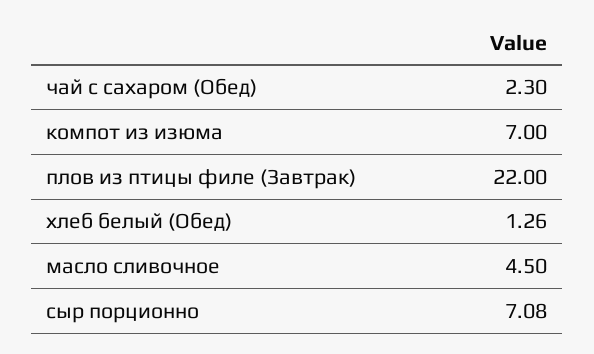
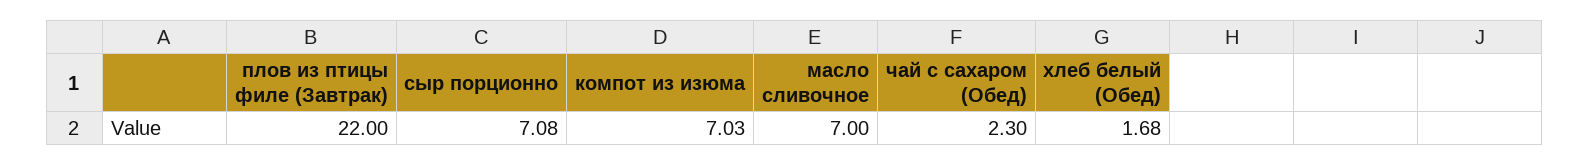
компот из изюма: 7 -> 7.03
хлеб белый (Обед): 1.26 -> 1.68
масло сливочное: 4.5 -> 7

